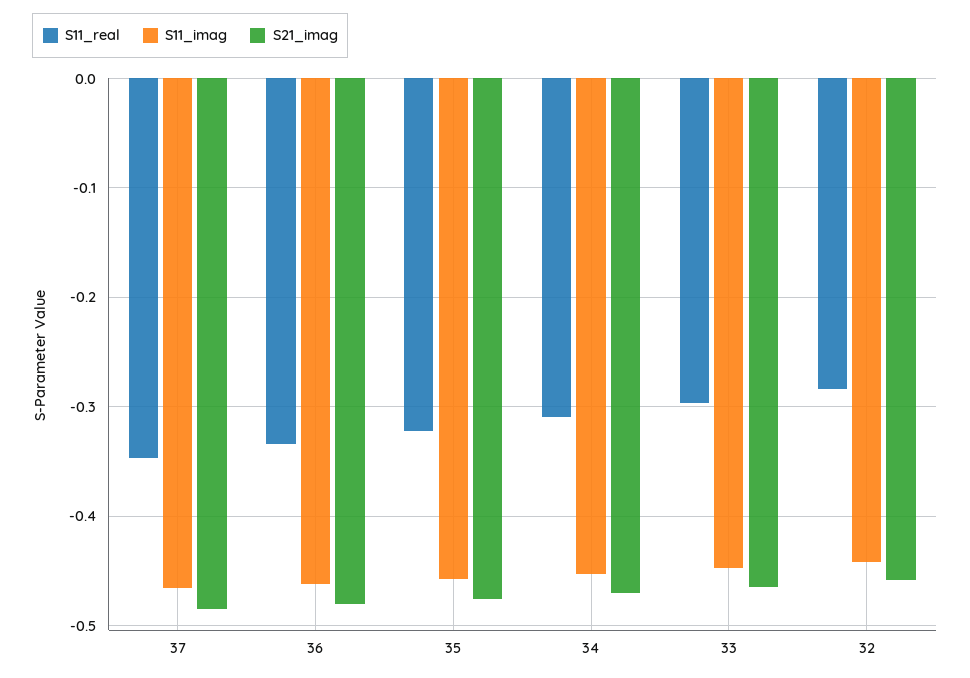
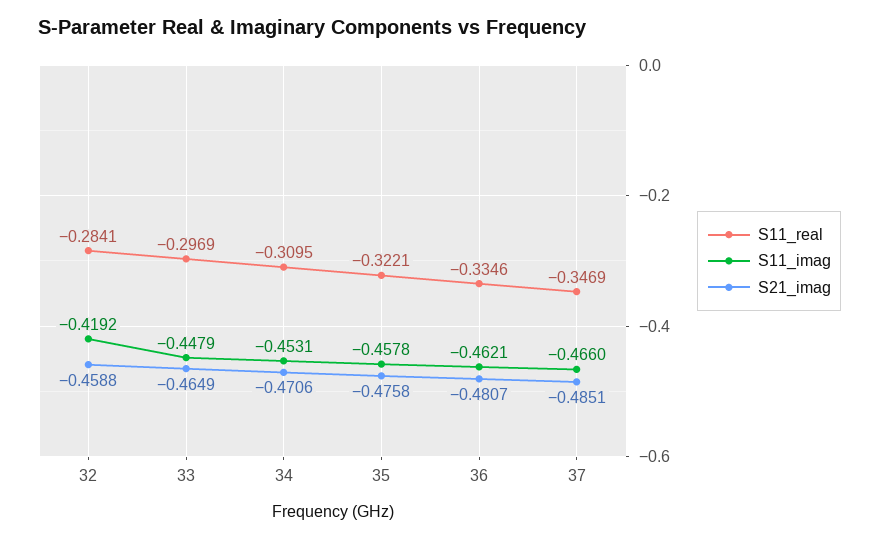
S11_imag, 32: -0.44 -> -0.4192

